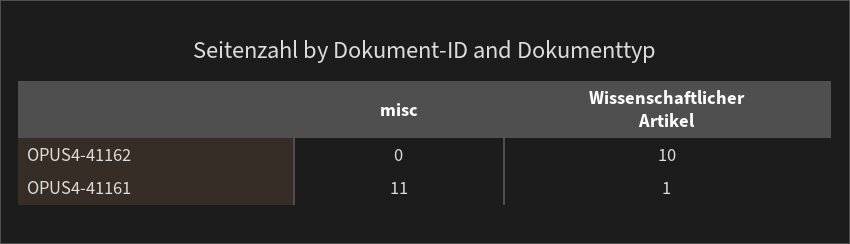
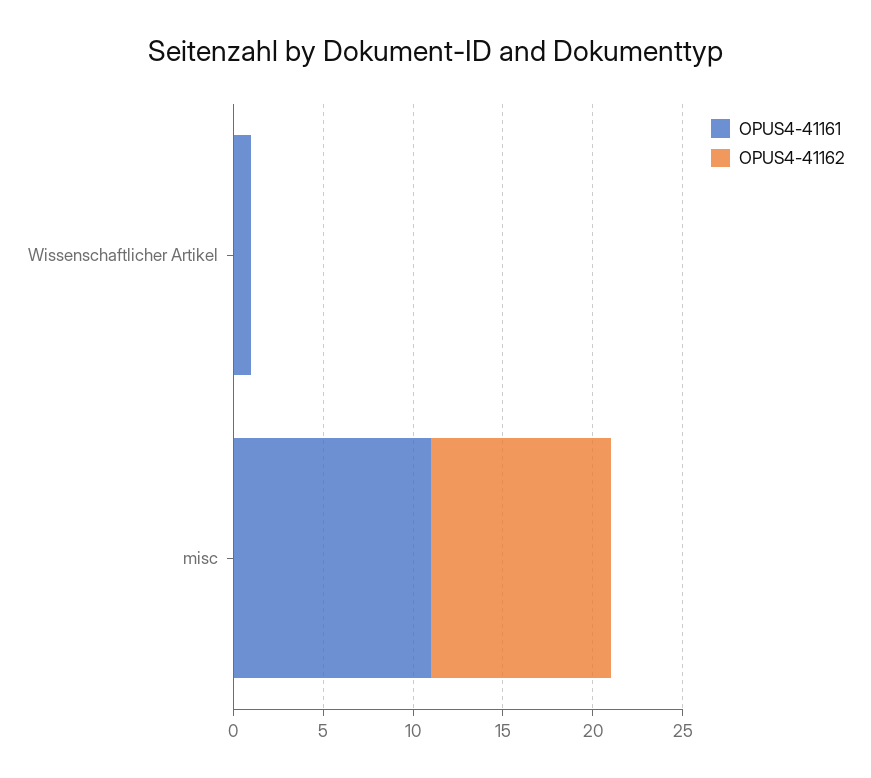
OPUS4-41162, misc: 0 -> 10
OPUS4-41162, Wissenschaftlicher Artikel: 10 -> 0

